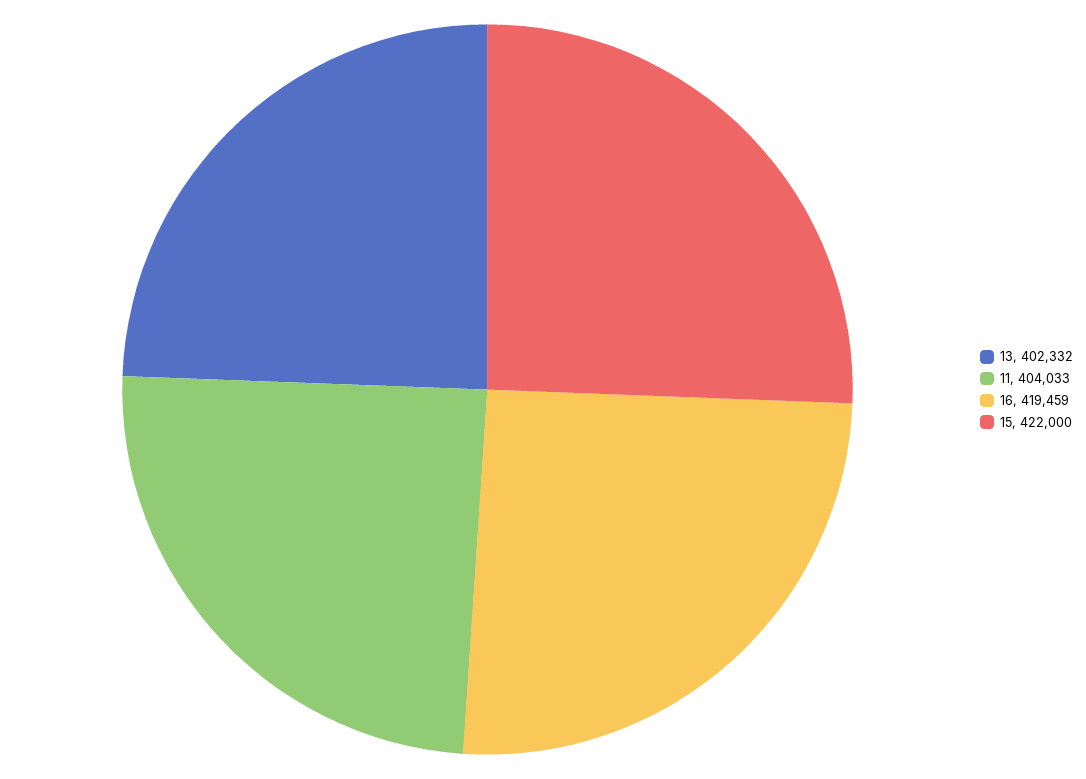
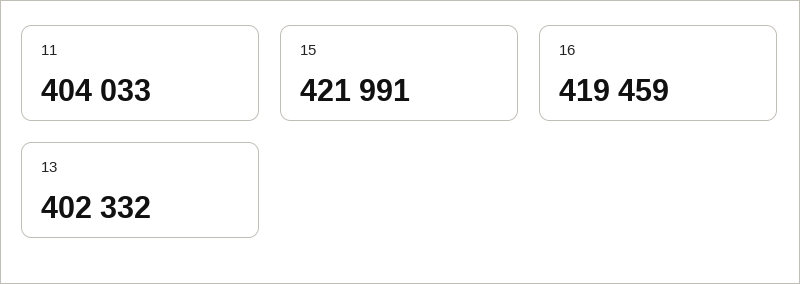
15: 422000 -> 421991

